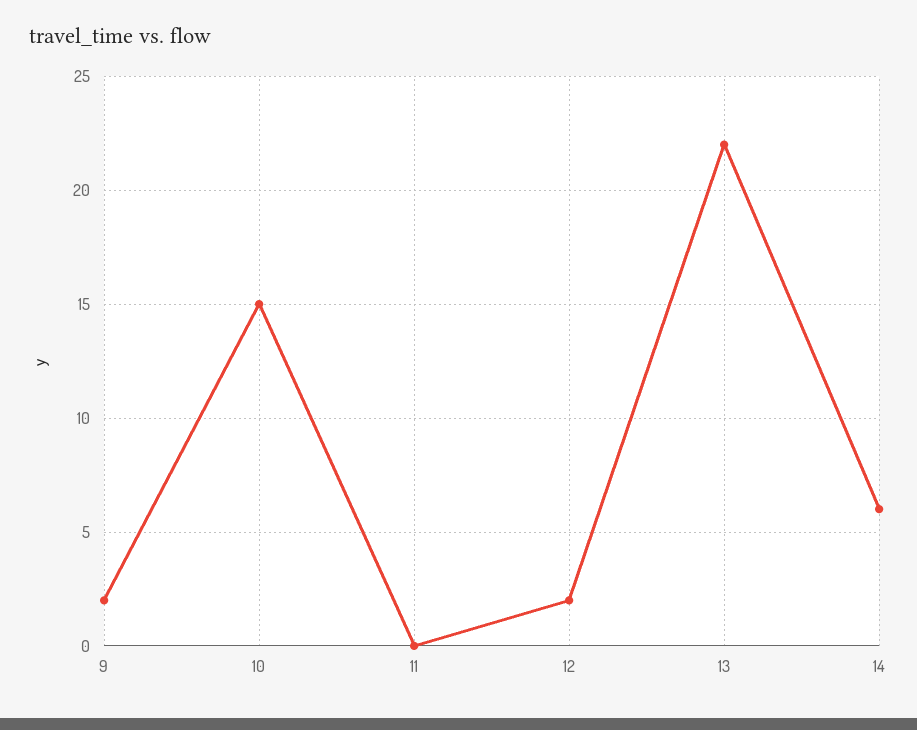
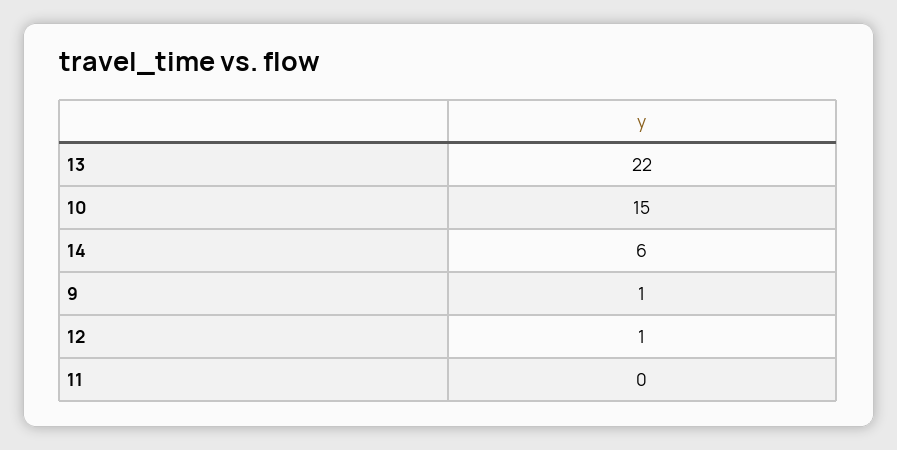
9: 2 -> 1
12: 2 -> 1

